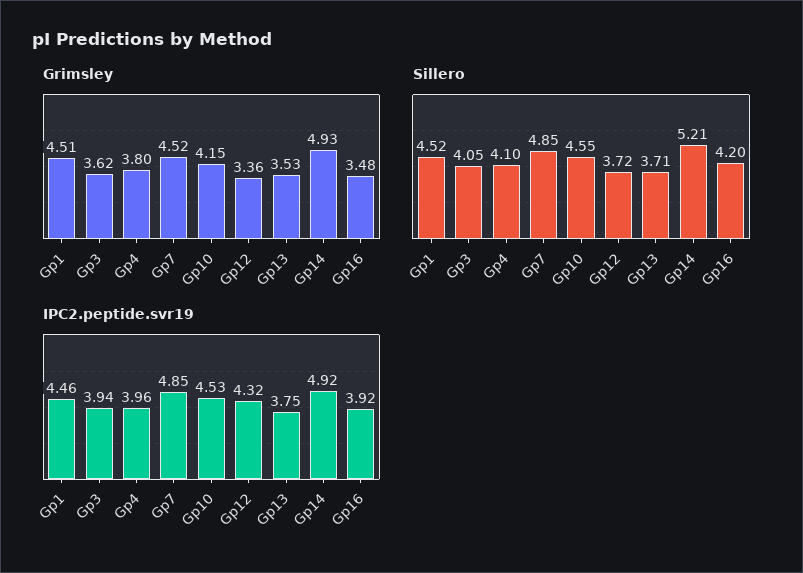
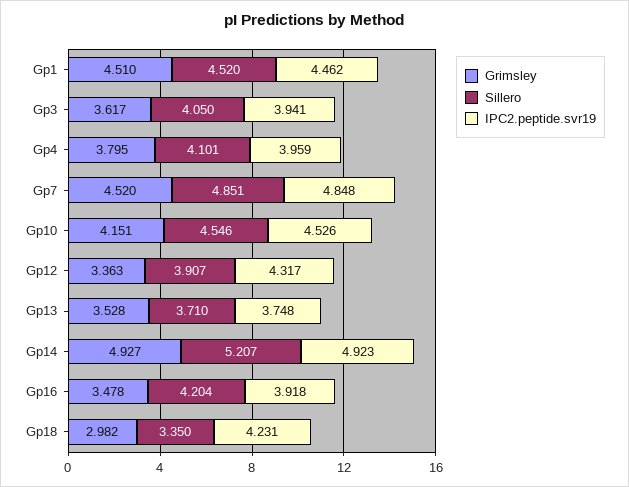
Sillero, Gp12: 3.72 -> 3.907
Grimsley, Gp18: none -> 2.982
Sillero, Gp18: none -> 3.35
IPC2.peptide.svr19, Gp18: none -> 4.231

